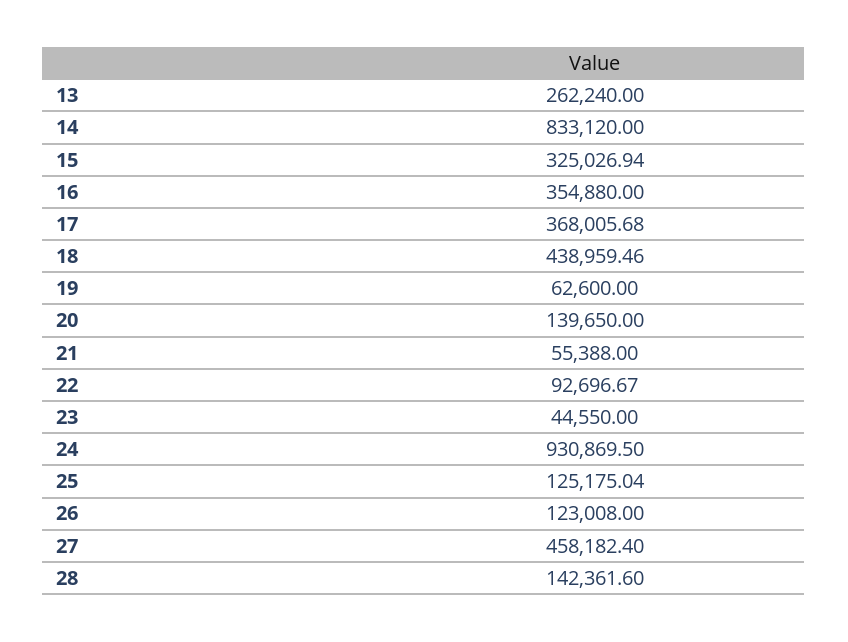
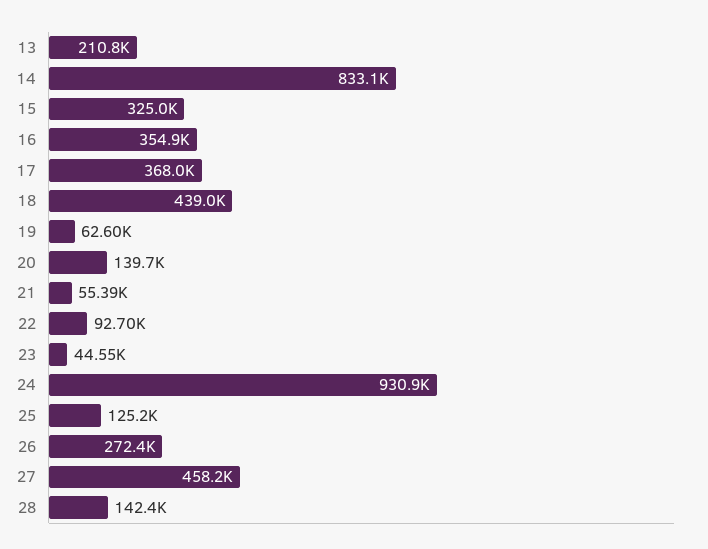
13: 262240 -> 210800
26: 123008 -> 272400

